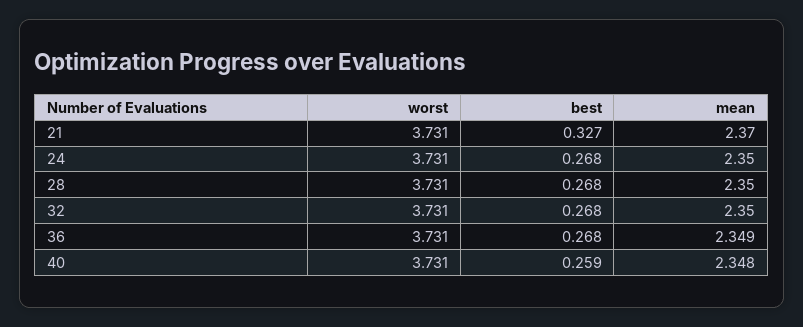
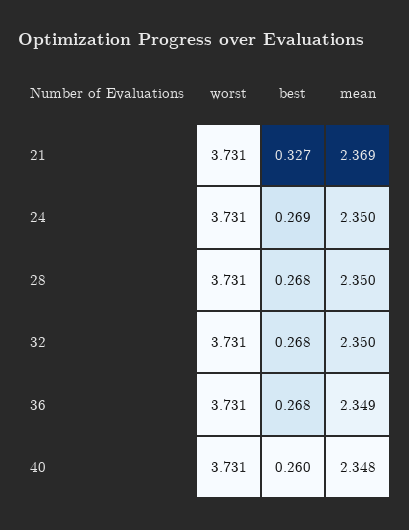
mean, 21: 2.37 -> 2.369
best, 24: 0.268 -> 0.269
best, 40: 0.259 -> 0.26

